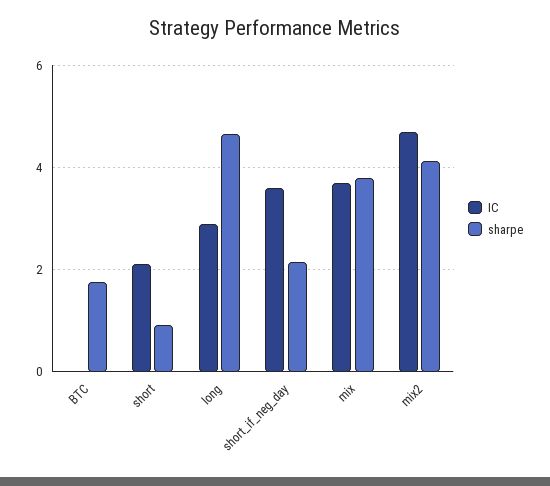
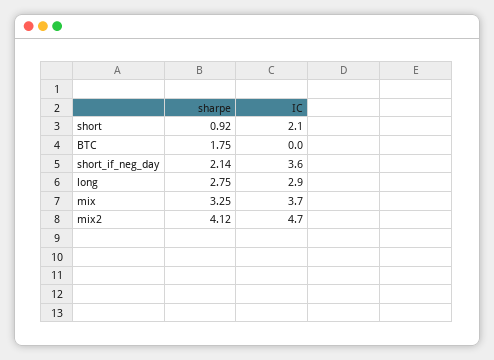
sharpe, long: 4.6 -> 2.75
sharpe, mix: 3.8 -> 3.25

